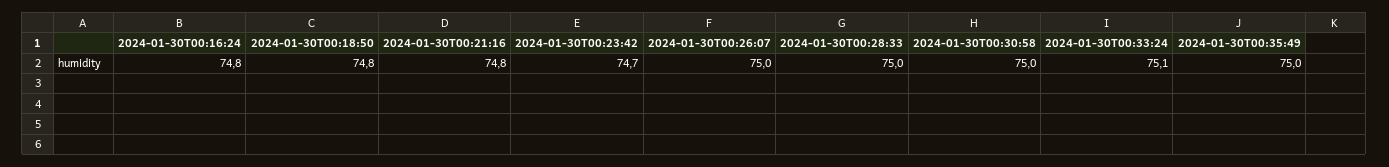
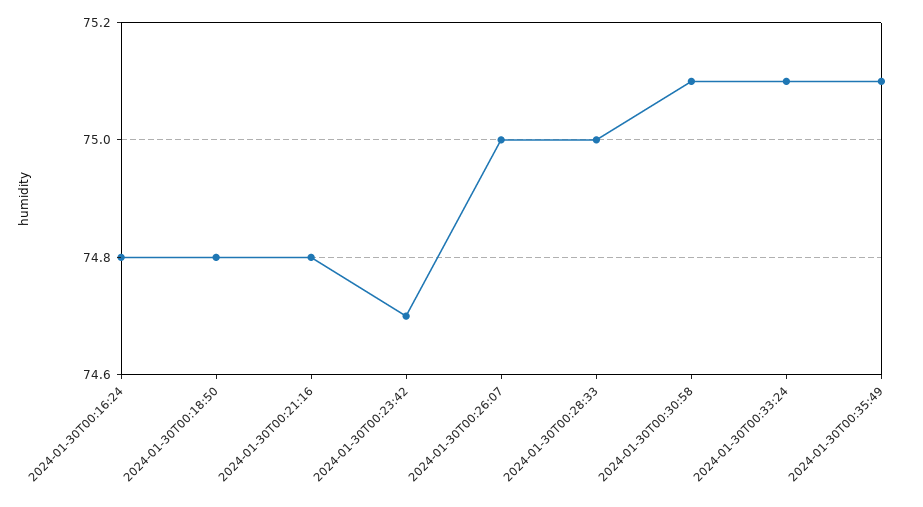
2024-01-30T00:30:58: 75 -> 75.1
2024-01-30T00:35:49: 75 -> 75.1

